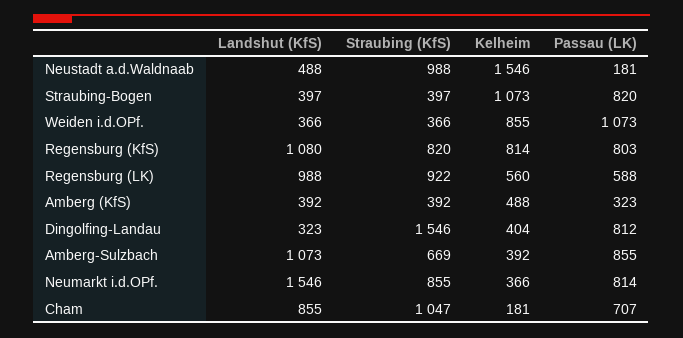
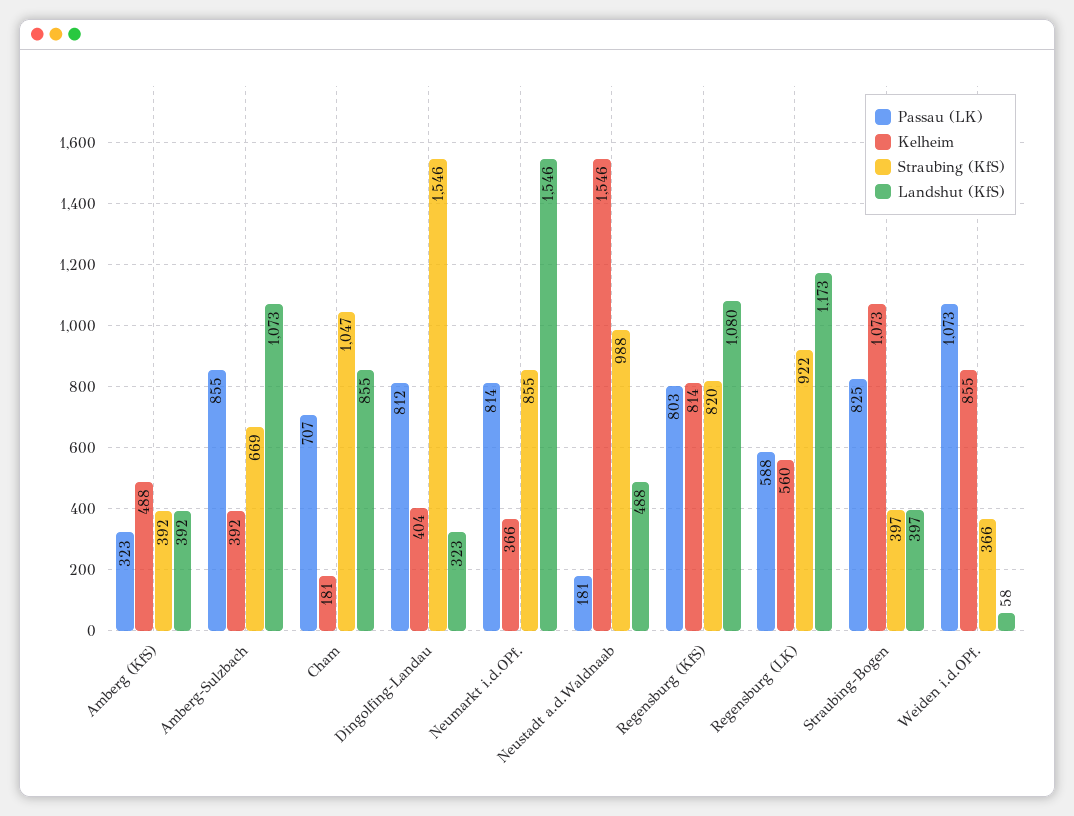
Passau (LK), Straubing-Bogen: 820 -> 825
Landshut (KfS), Weiden i.d.OPf.: 366 -> 58
Landshut (KfS), Regensburg (LK): 988 -> 1173

